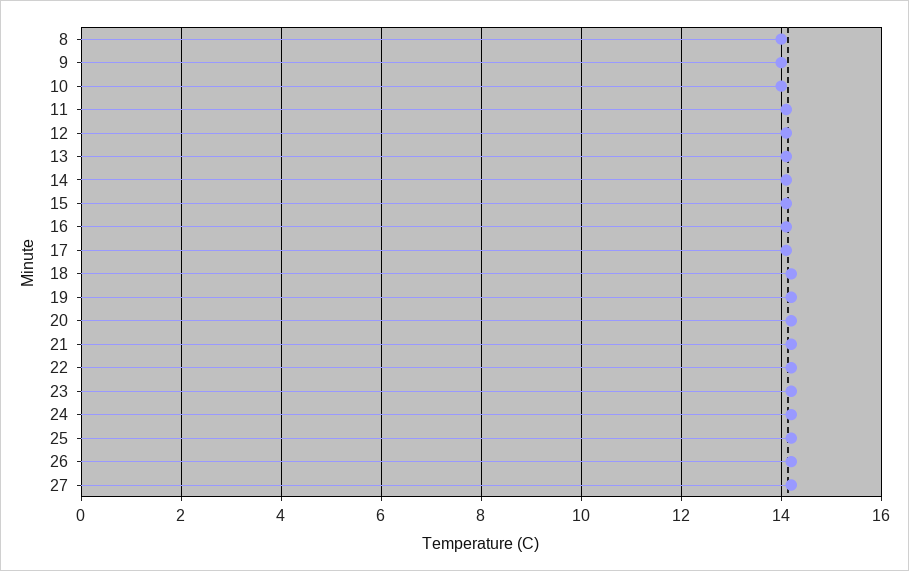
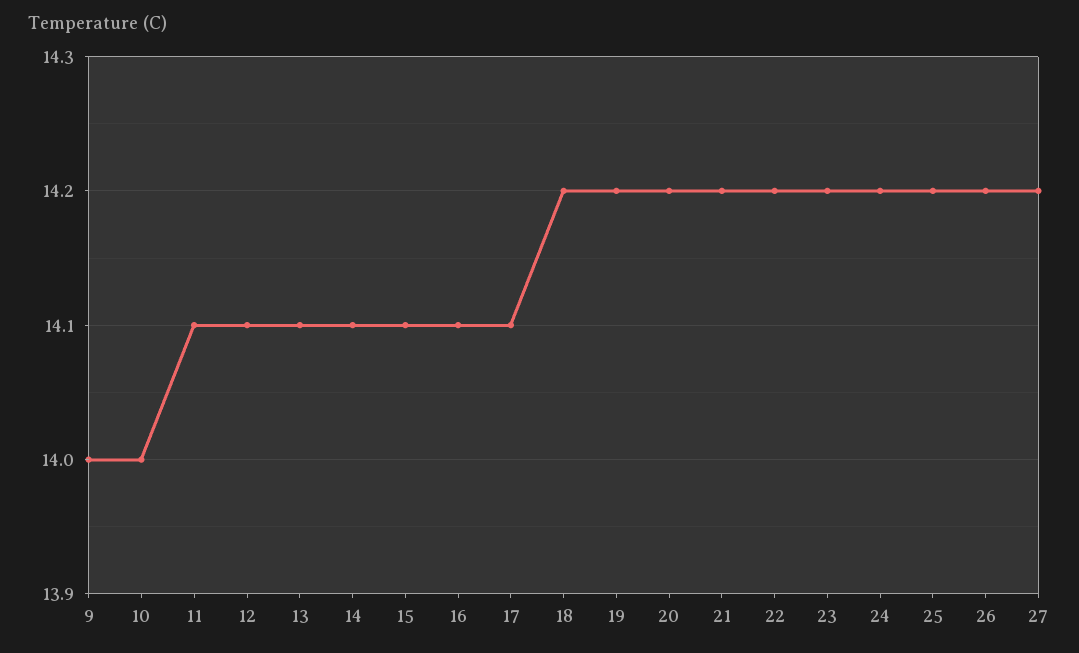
8: 14 -> none

